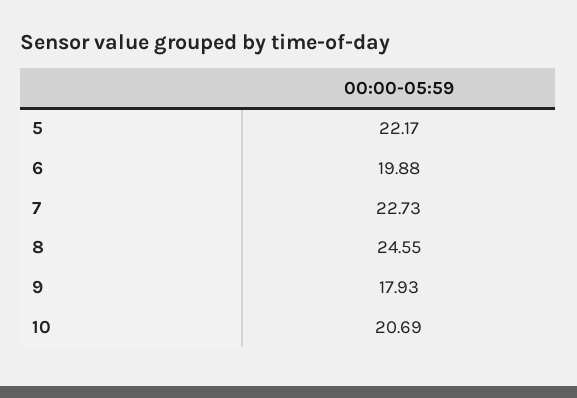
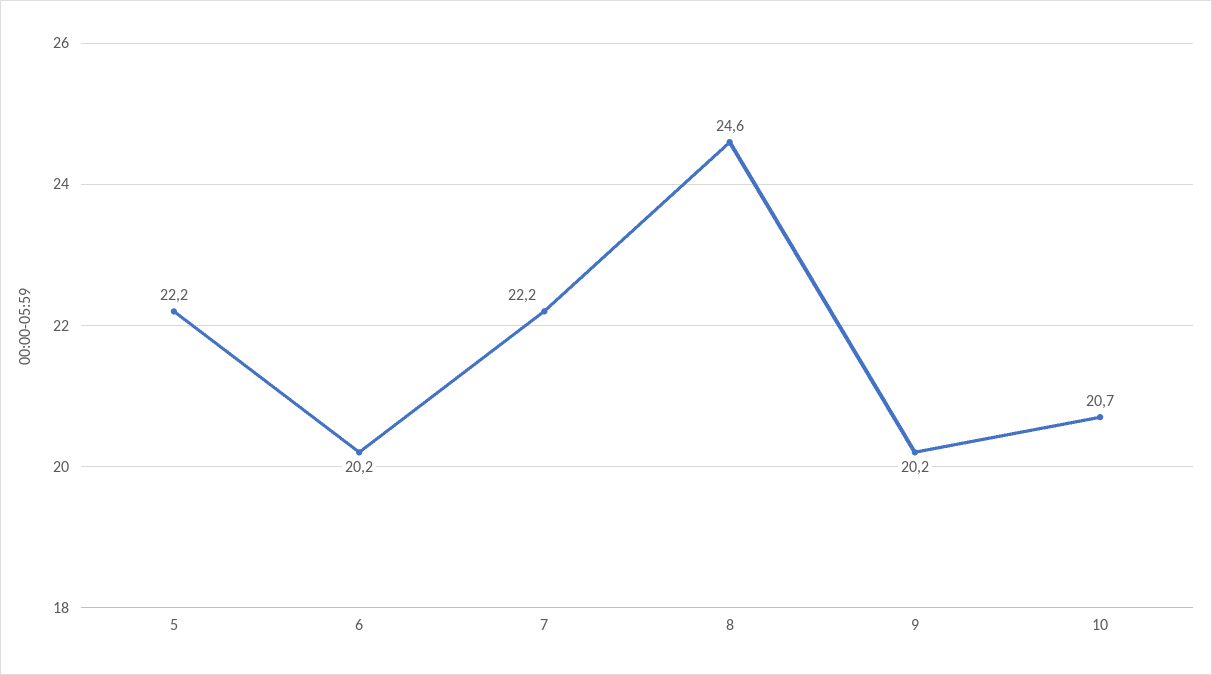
6: 19.88 -> 20.2
7: 22.73 -> 22.2
9: 17.93 -> 20.2

